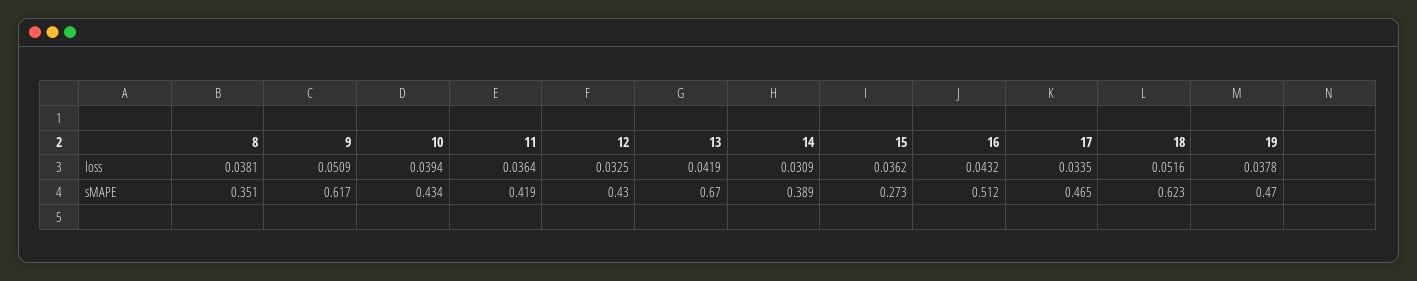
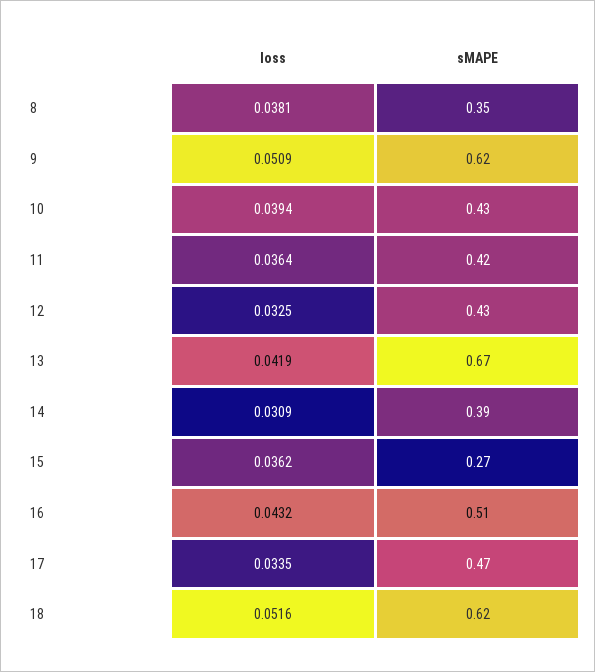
19, loss: 0.0378 -> none
19, sMAPE: 0.47 -> none

